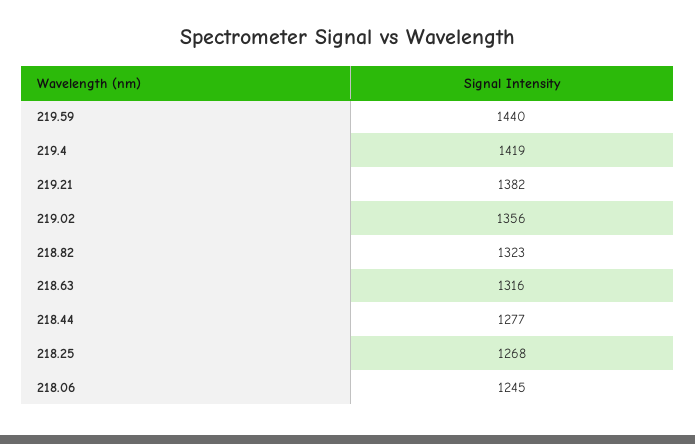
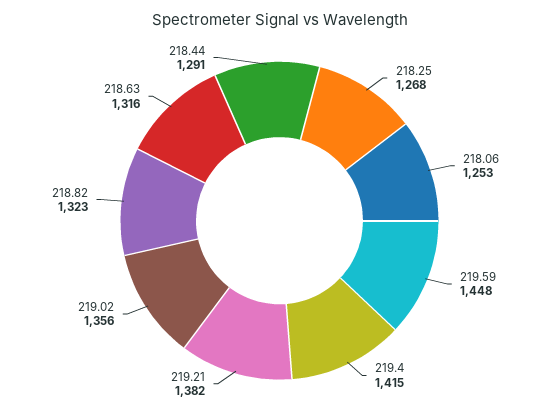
219.59: 1440 -> 1448
219.4: 1419 -> 1415
218.44: 1277 -> 1291
218.06: 1245 -> 1253

